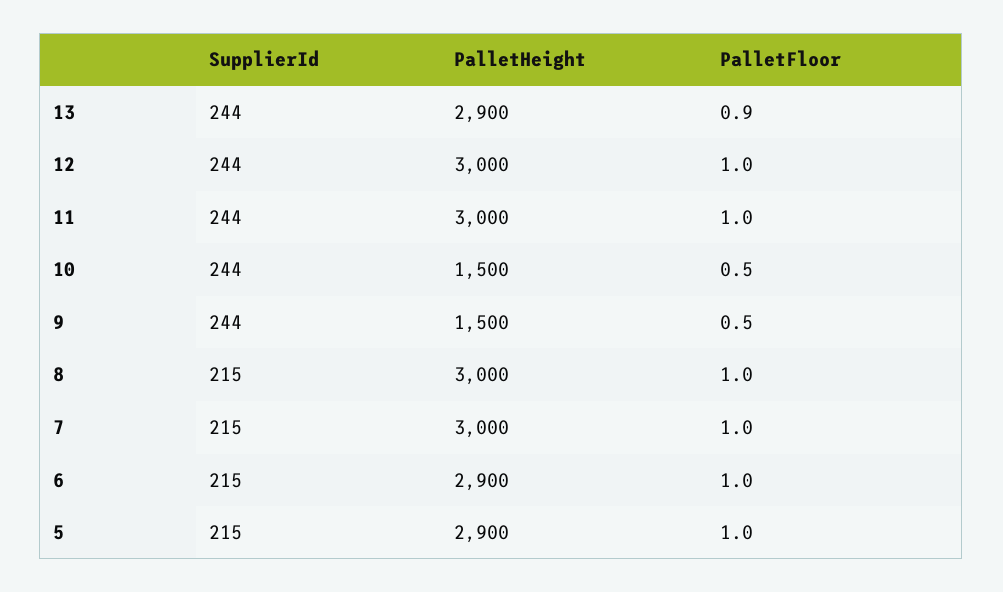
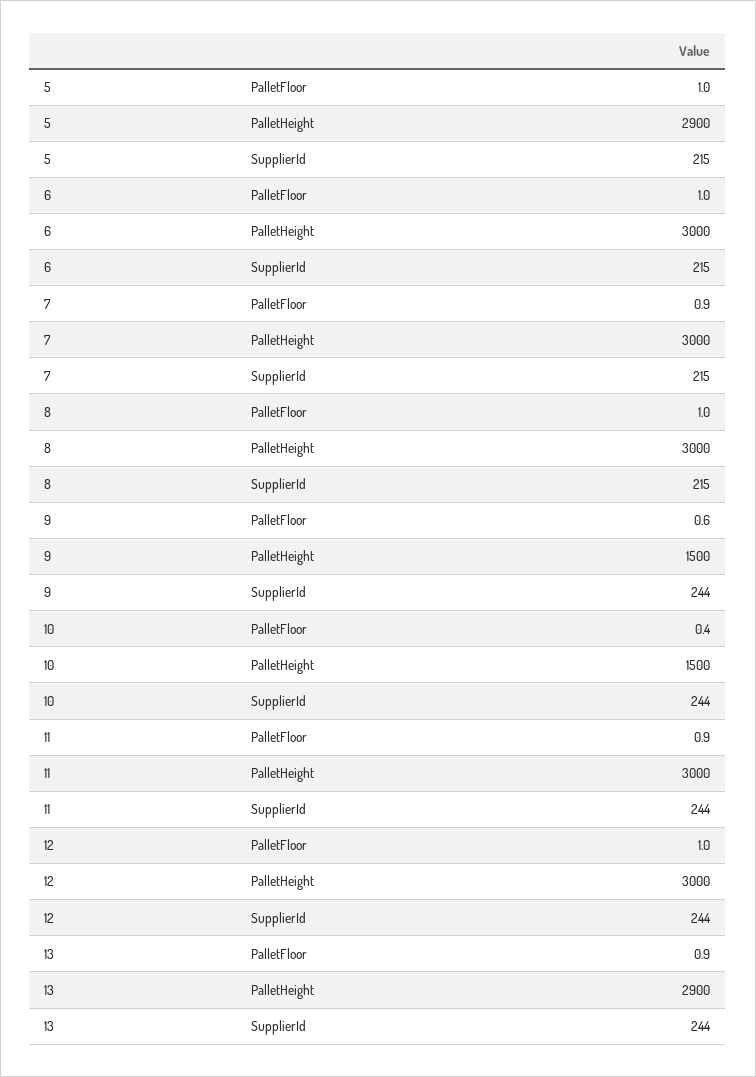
PalletFloor, 11: 1 -> 0.9
PalletFloor, 10: 0.5 -> 0.4
PalletFloor, 9: 0.5 -> 0.6
PalletFloor, 7: 1 -> 0.9
PalletHeight, 6: 2900 -> 3000

